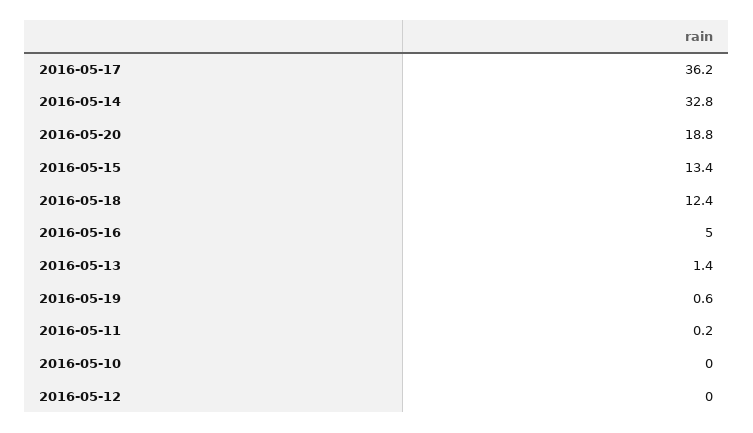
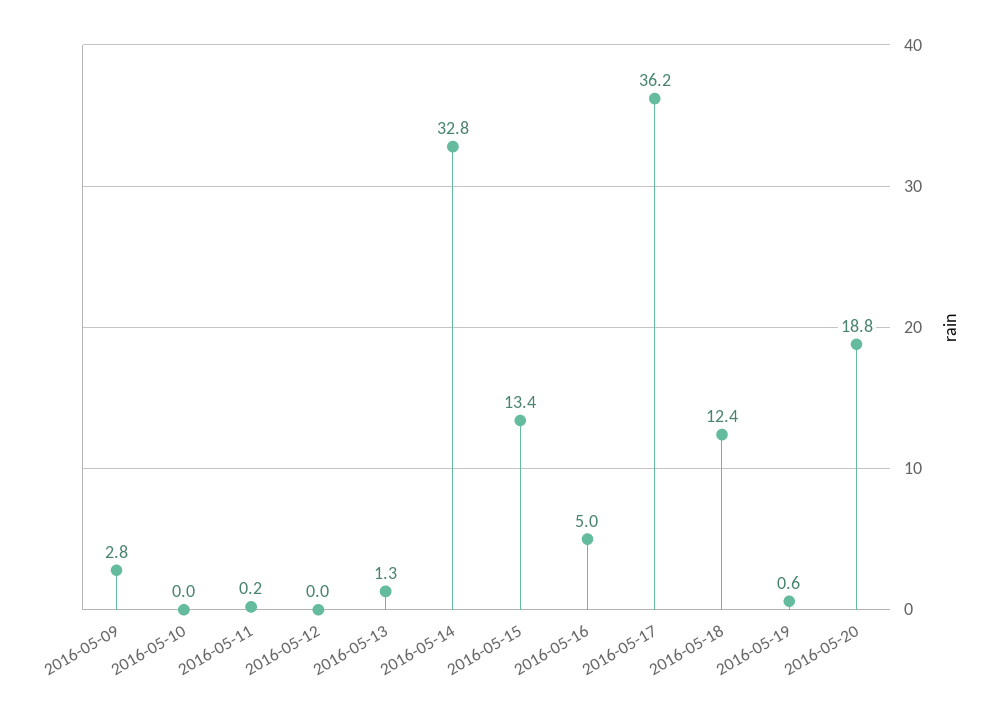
2016-05-13: 1.4 -> 1.3
2016-05-09: none -> 2.8

